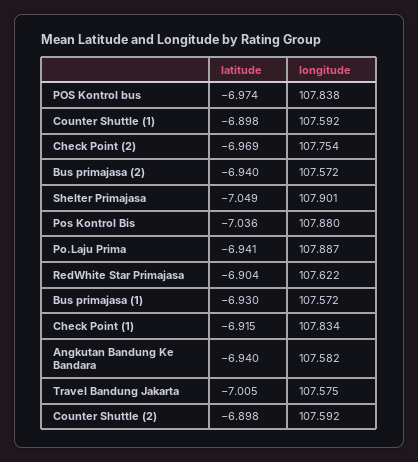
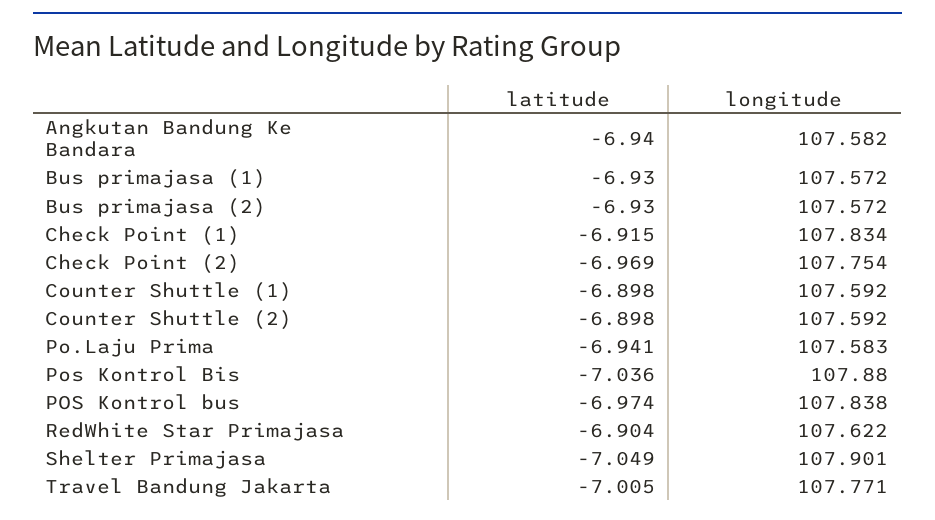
latitude, Bus primajasa (2): -6.94 -> -6.93
longitude, Po.Laju Prima: 107.887 -> 107.583
longitude, Travel Bandung Jakarta: 107.575 -> 107.771

